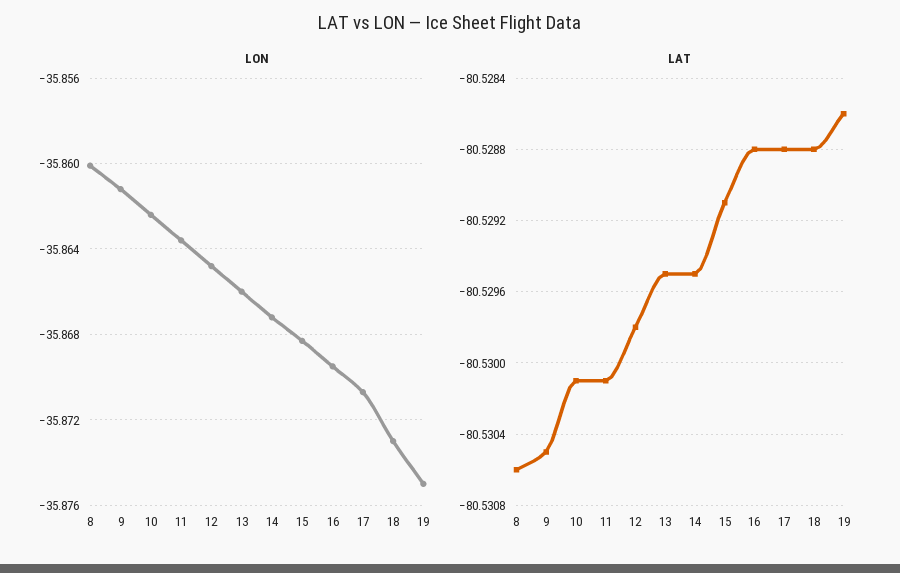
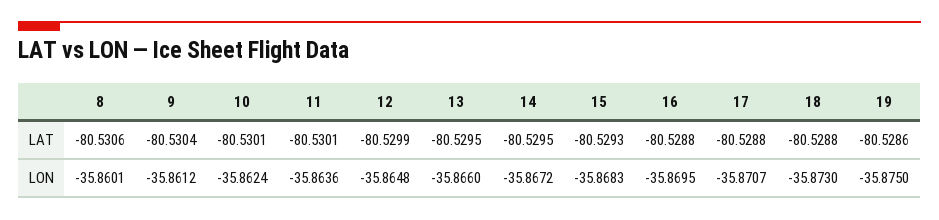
LAT, 9: -80.5305 -> -80.5304
LAT, 12: -80.5298 -> -80.5299
LAT, 15: -80.5291 -> -80.5293

